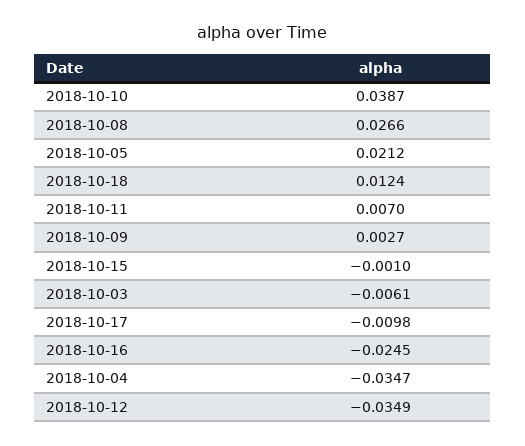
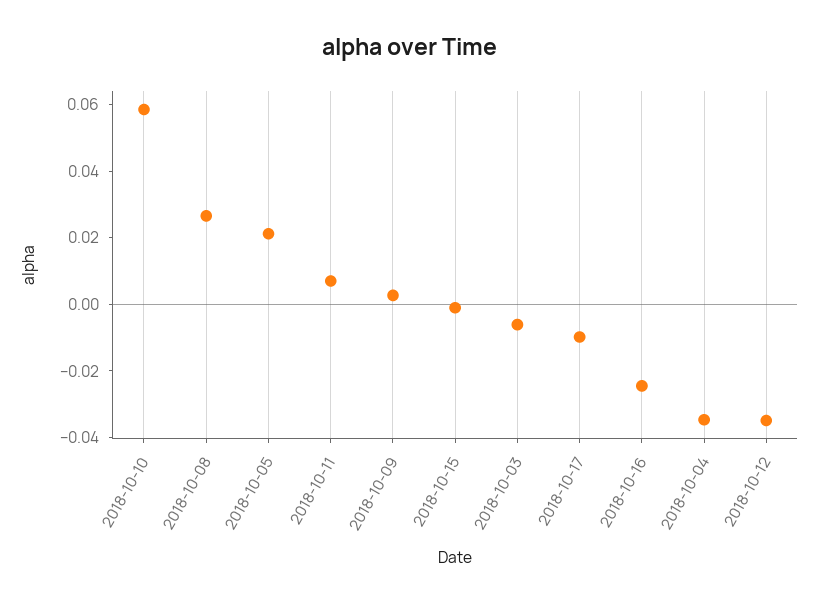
2018-10-10: 0.0387 -> 0.06
2018-10-18: 0.0124 -> none

